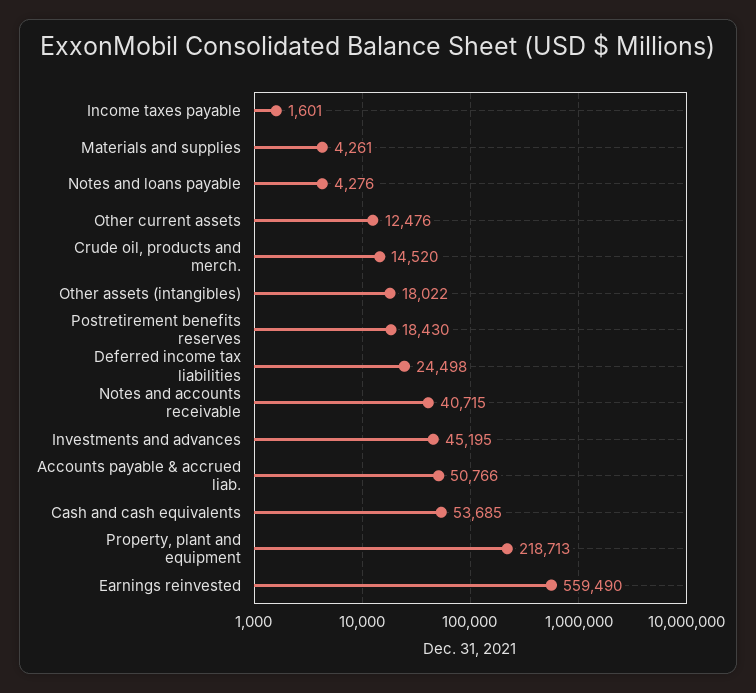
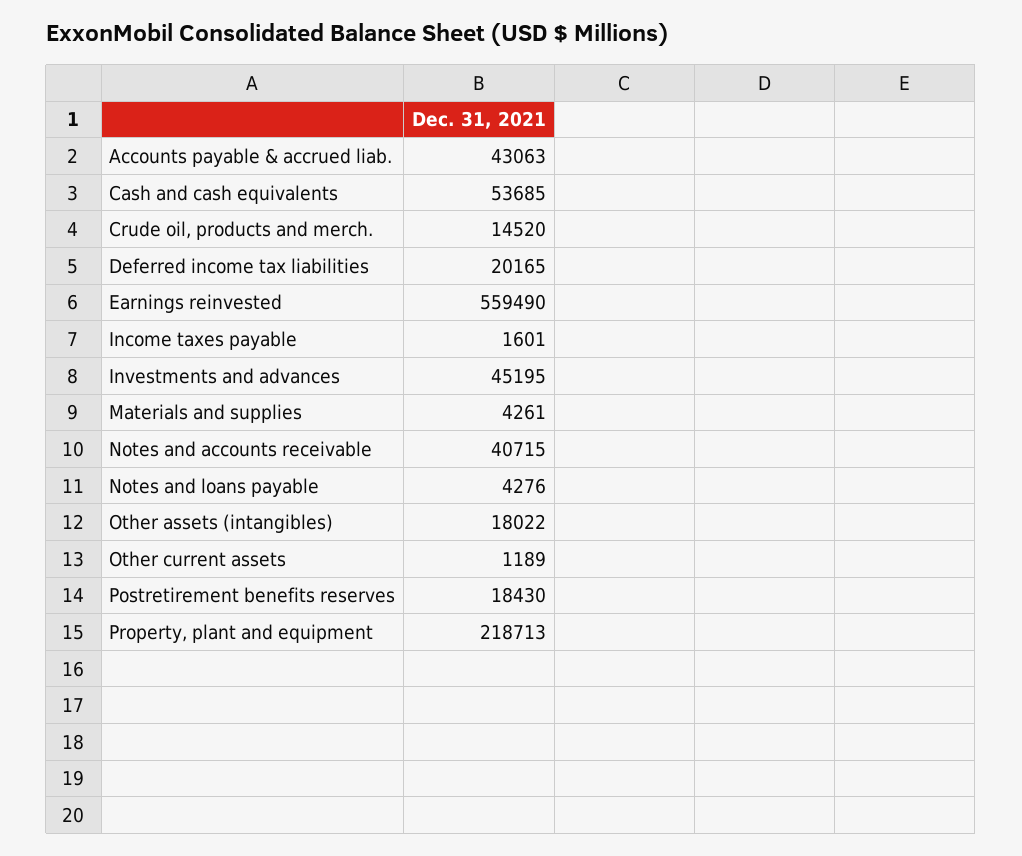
Other current assets: 12476 -> 1189
Deferred income tax liabilities: 24498 -> 20165
Accounts payable & accrued liab.: 50766 -> 43063

